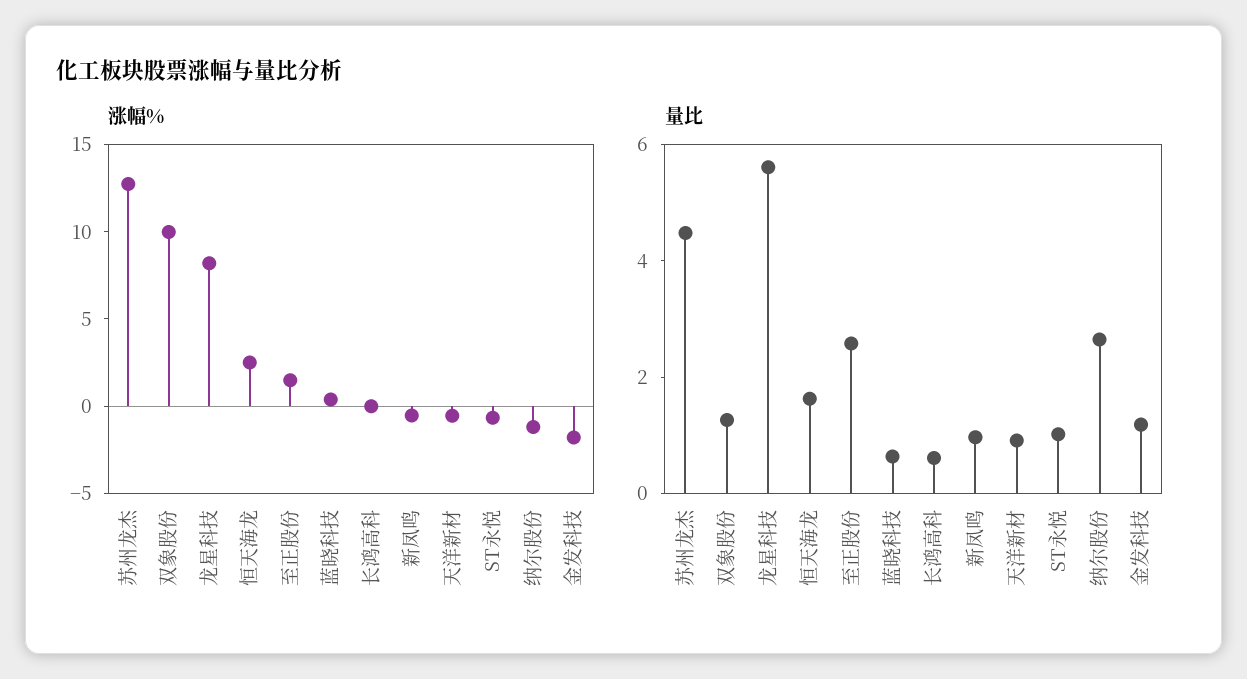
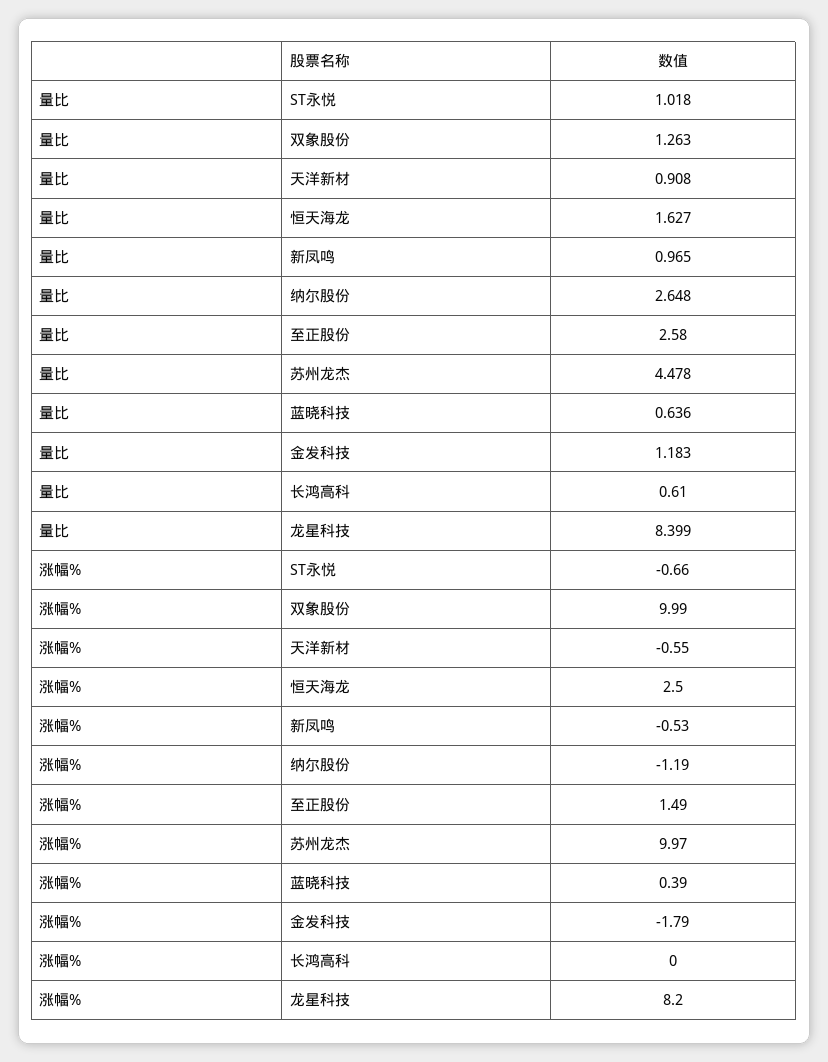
涨幅%, 苏州龙杰: 13 -> 9.97
量比, 龙星科技: 5.5 -> 8.399

